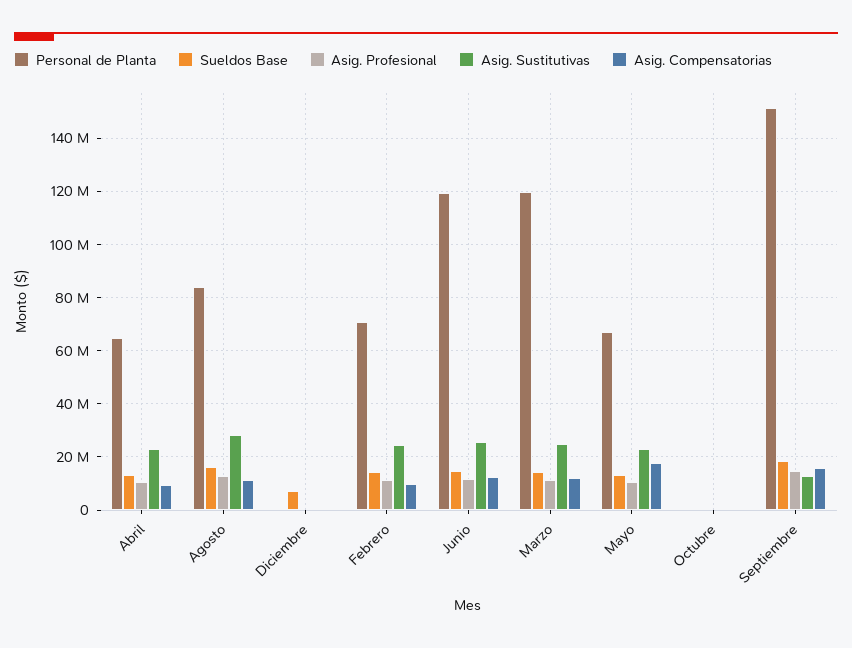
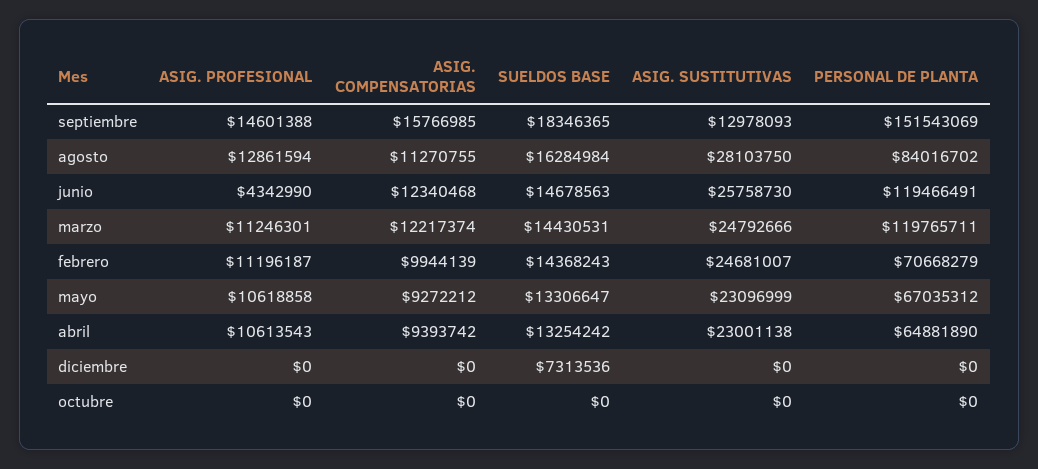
Asig. Profesional, Junio: 12500000 -> 4342990
Asig. Compensatorias, Mayo: 17500000 -> 9272212

